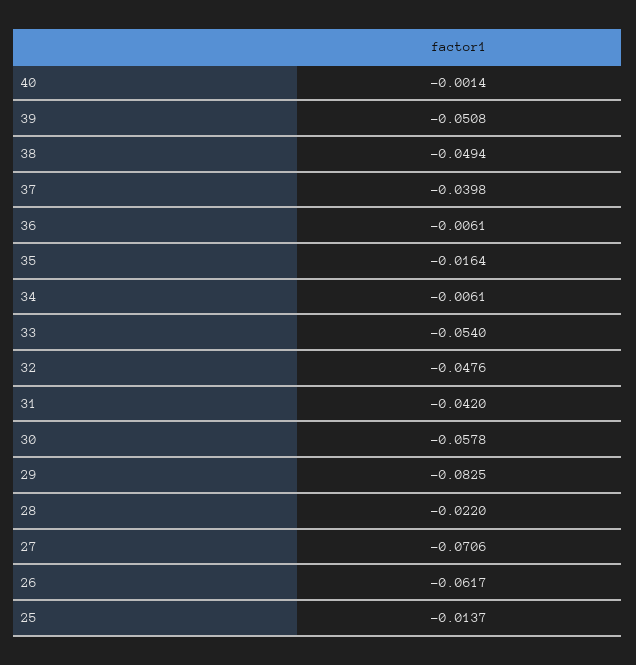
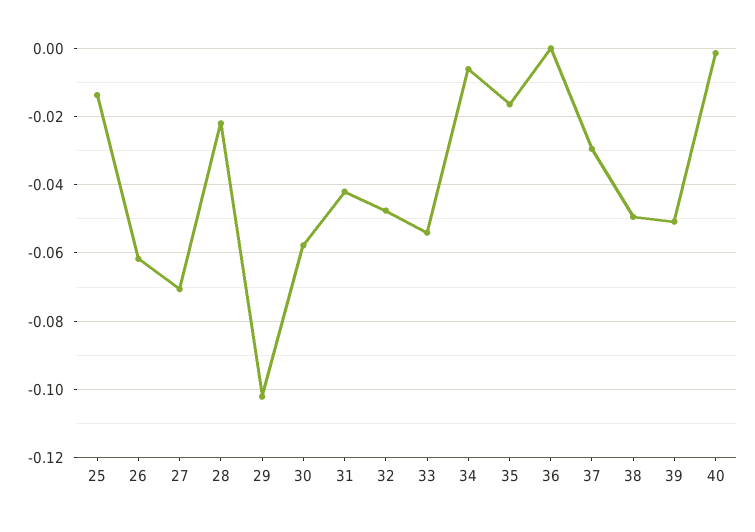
37: -0.0398 -> -0.03
36: -0.0061 -> 0
29: -0.0825 -> -0.102

